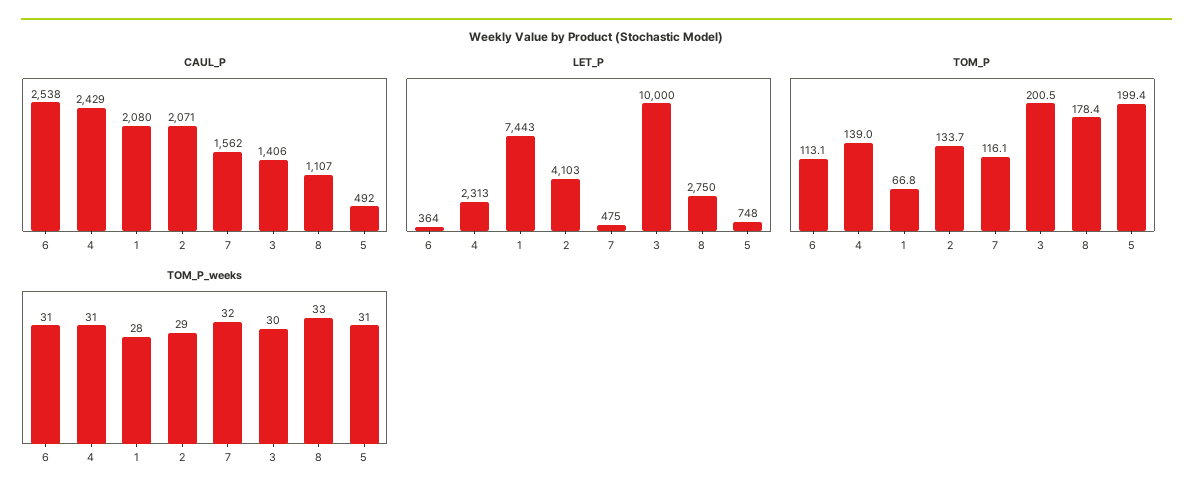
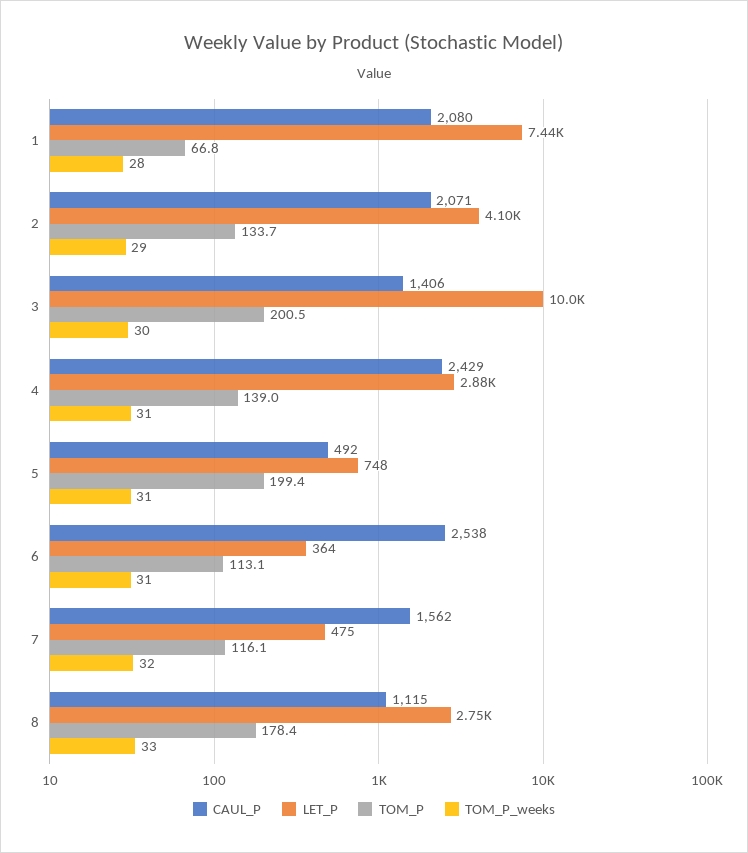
CAUL_P, 8: 1107 -> 1115
LET_P, 4: 2313 -> 2880

